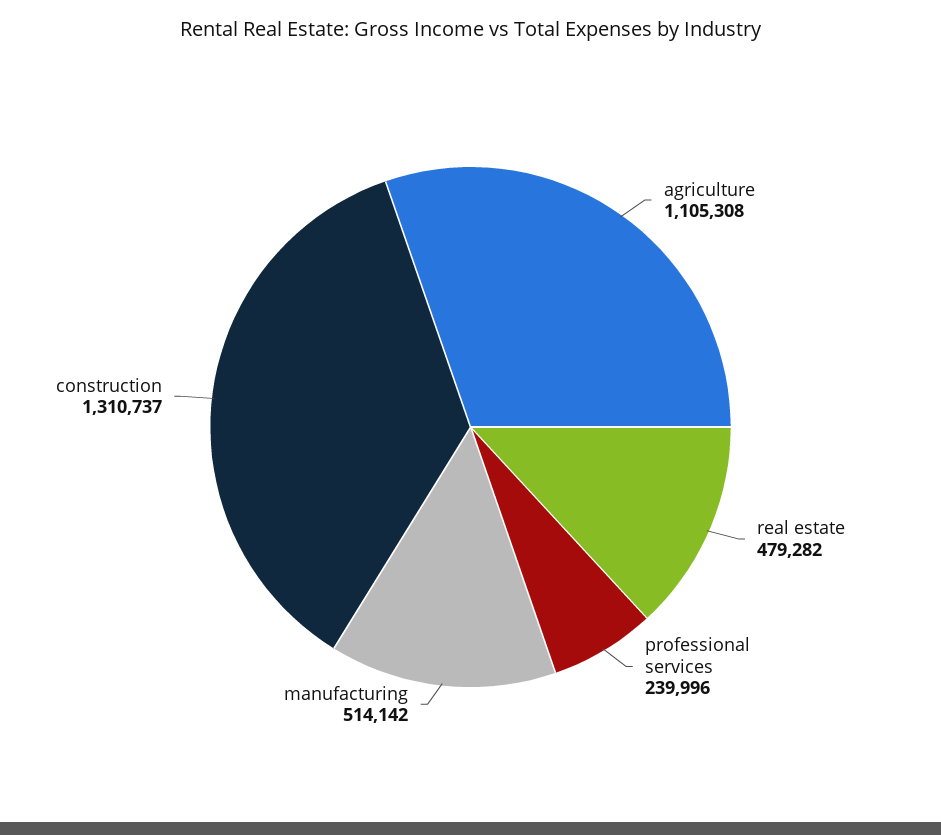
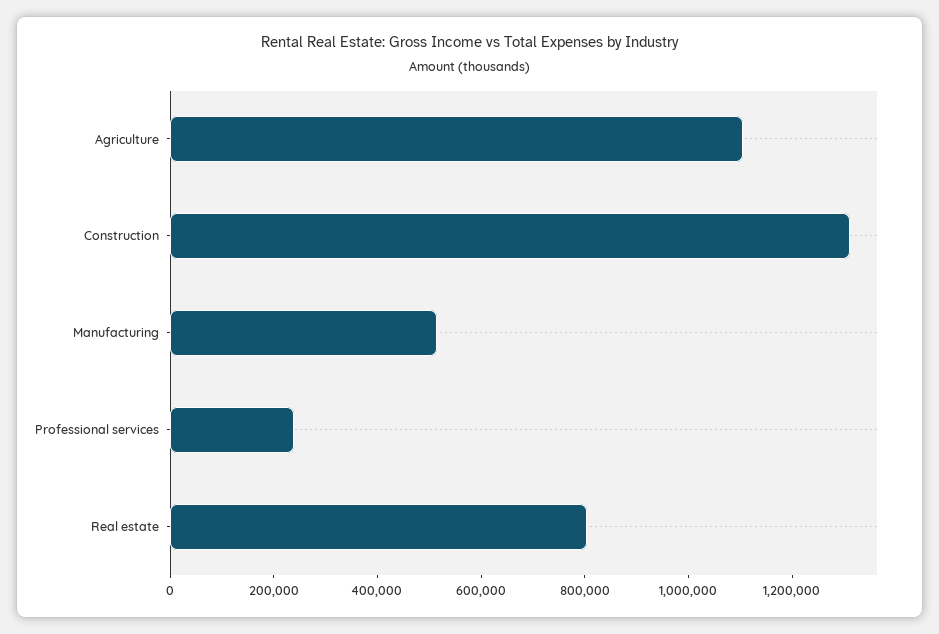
real estate: 479282 -> 800000

